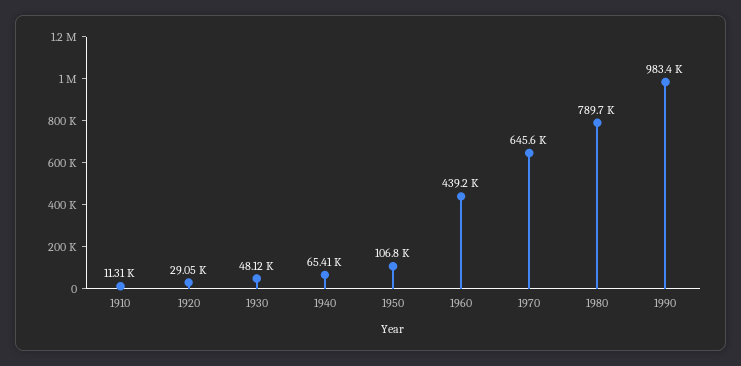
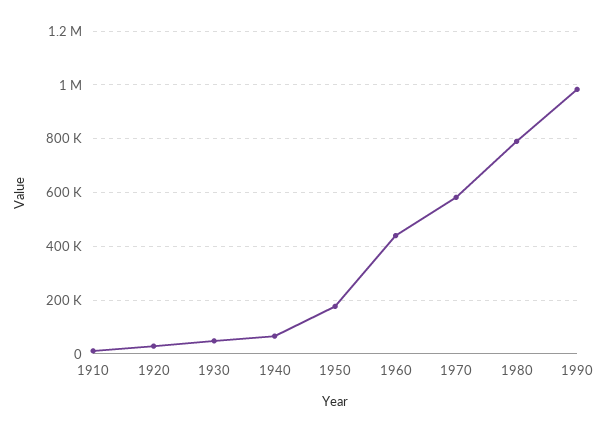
1950: 106800 -> 175000
1970: 645600 -> 575000

